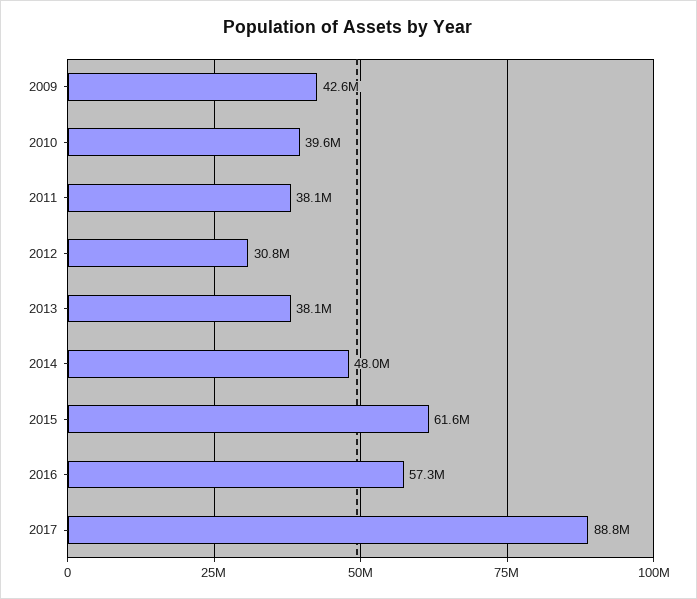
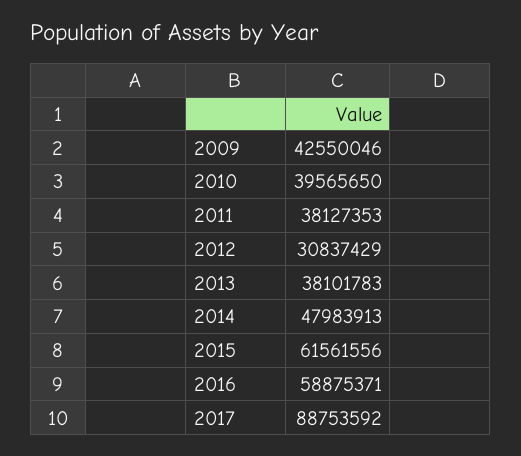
2016: 57300000 -> 58875371

